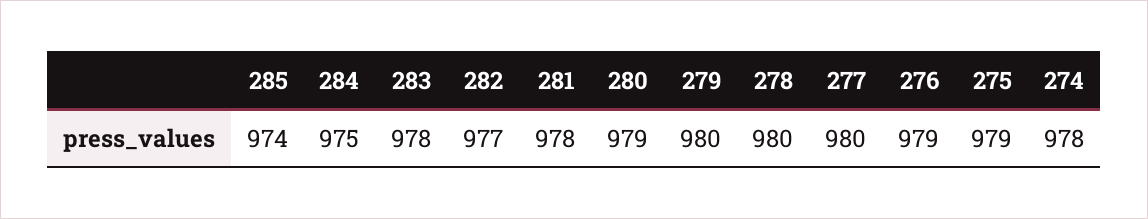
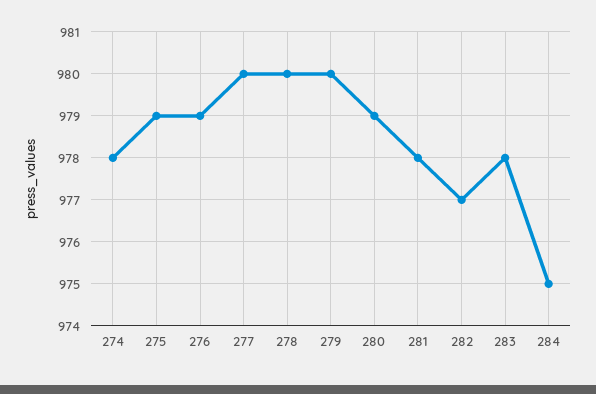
285: 974 -> none

